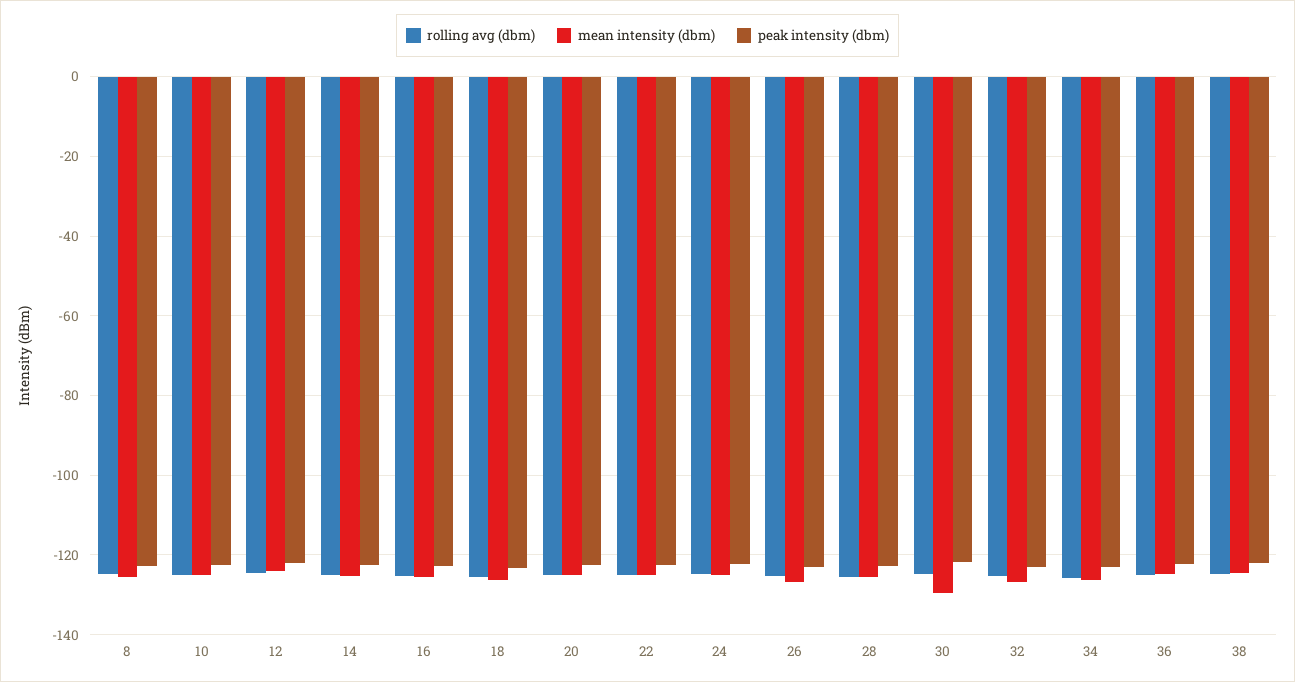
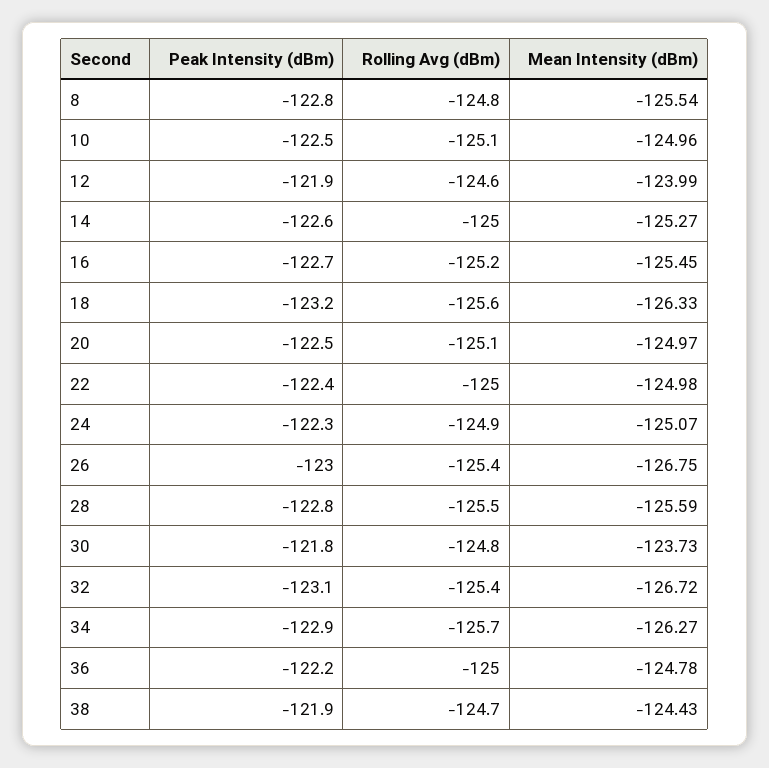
mean intensity (dbm), 30: -130 -> -123.73

